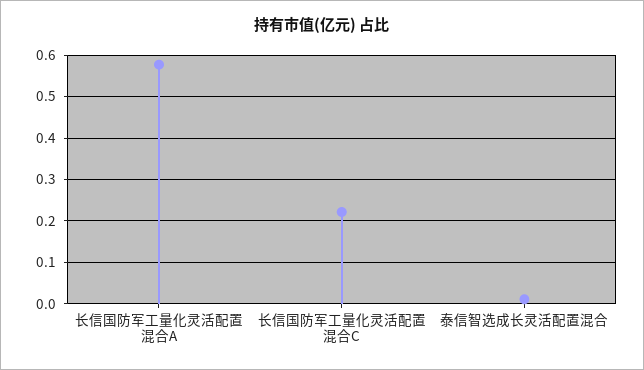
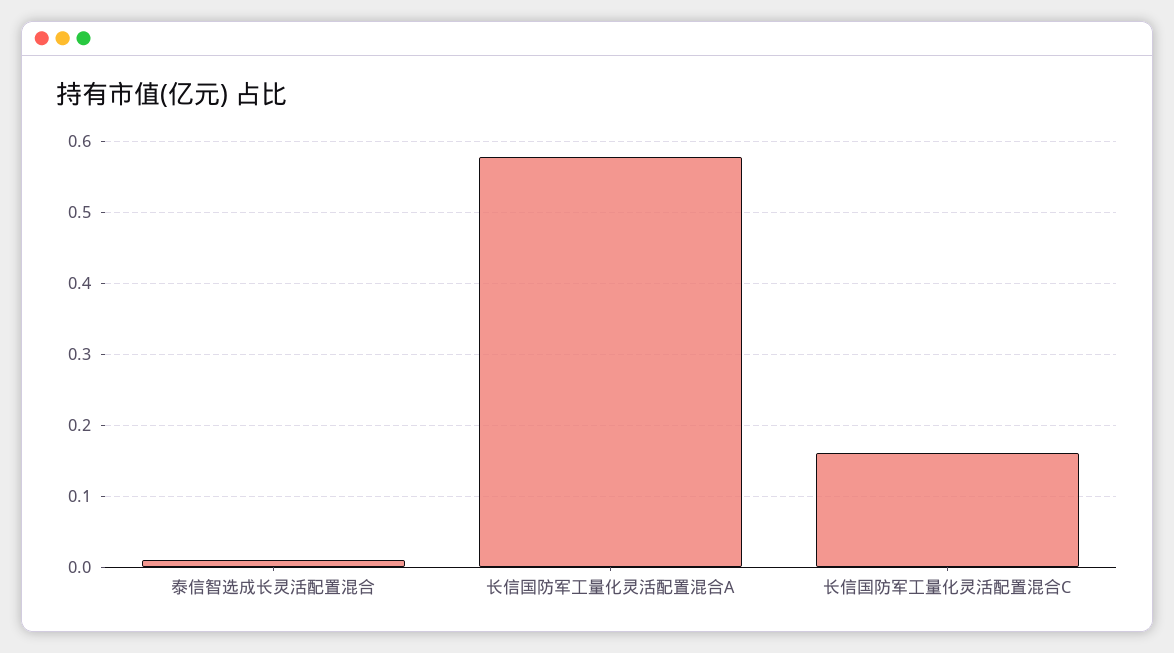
长信国防军工量化灵活配置混合C: 0.22 -> 0.16

